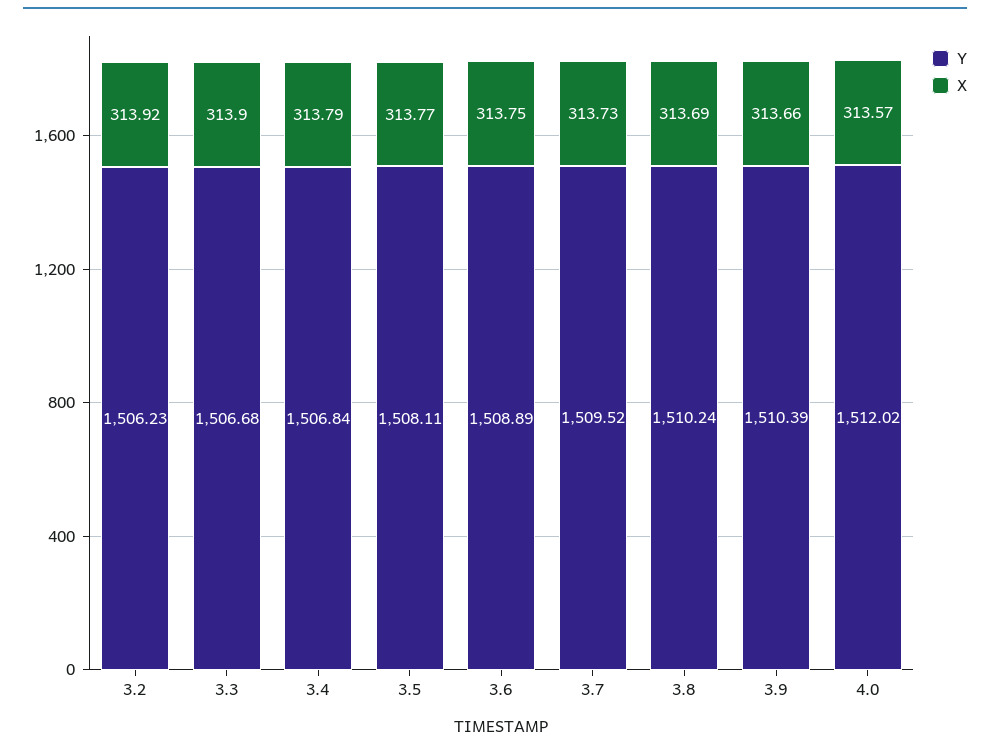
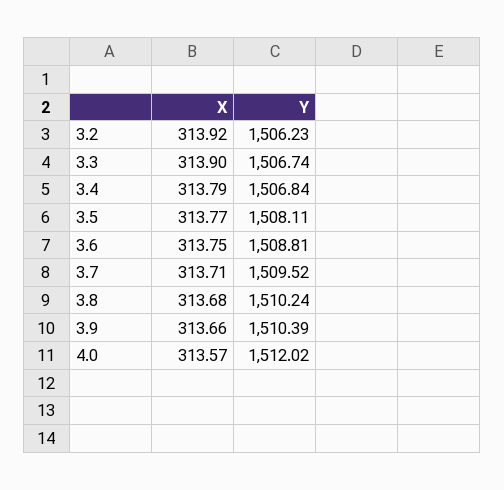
Y, 3.3: 1506.68 -> 1506.74
Y, 3.6: 1508.89 -> 1508.81
X, 3.7: 313.73 -> 313.71
X, 3.8: 313.69 -> 313.68

